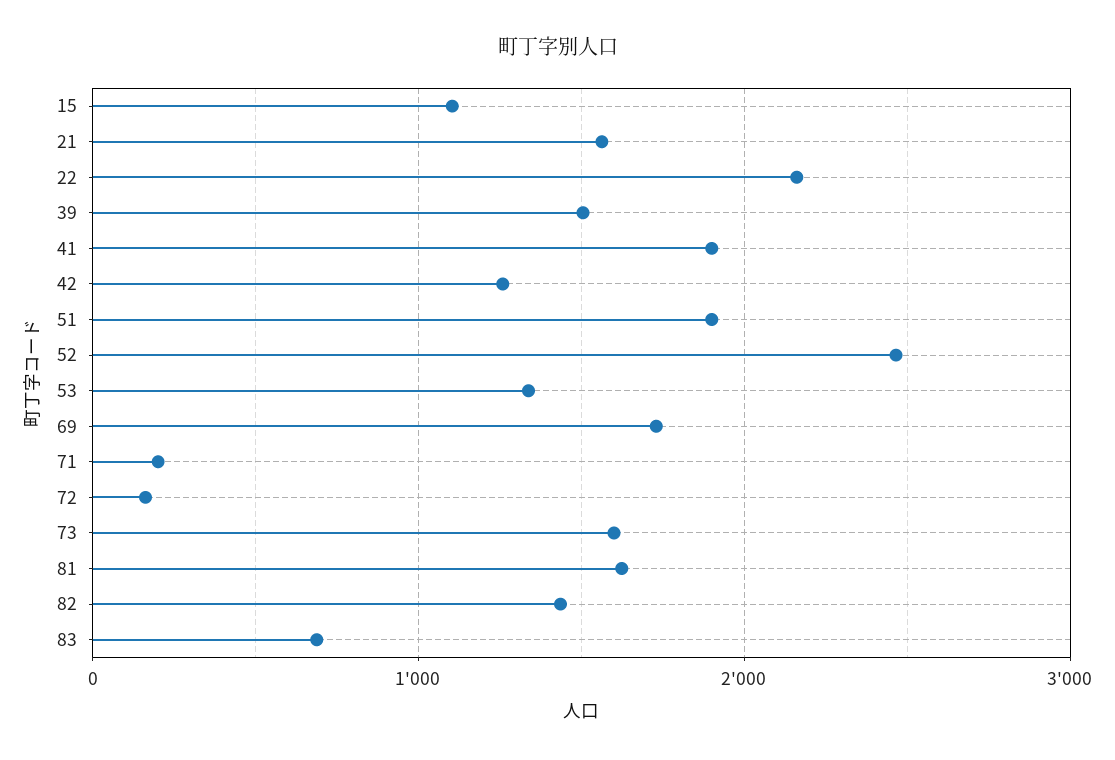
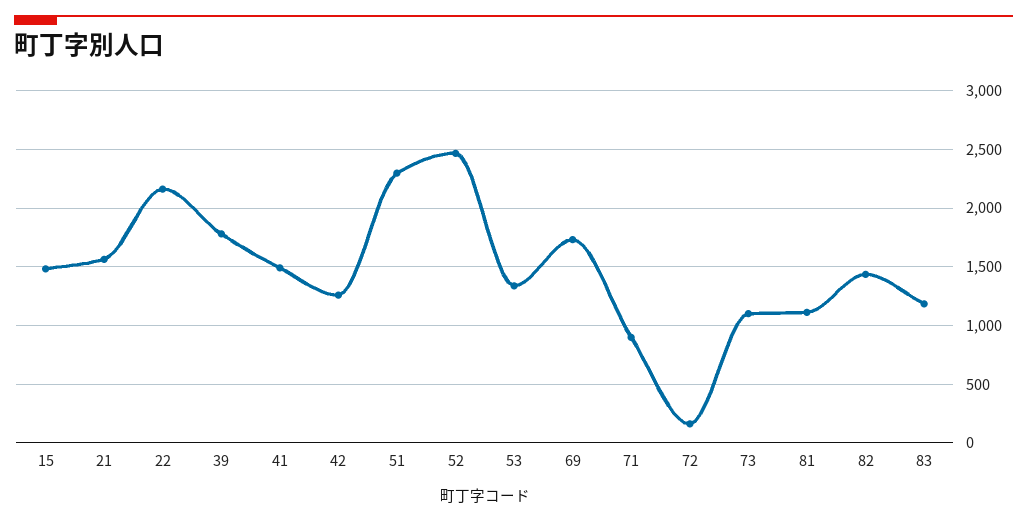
15: 1100 -> 1500
39: 1500 -> 1800
41: 1900 -> 1500
51: 1900 -> 2300
71: 200 -> 900
73: 1600 -> 1100
81: 1600 -> 1100
83: 700 -> 1200

